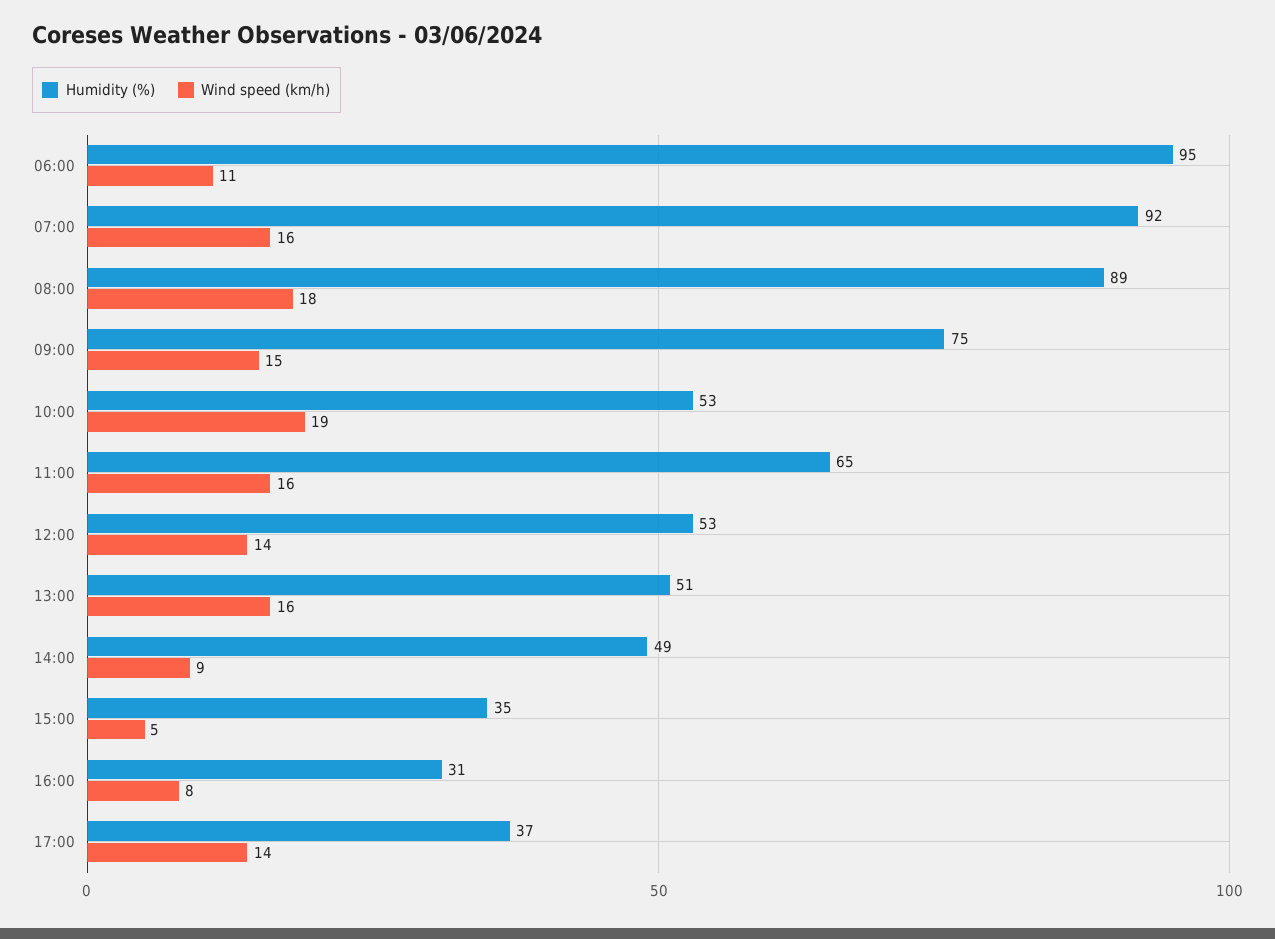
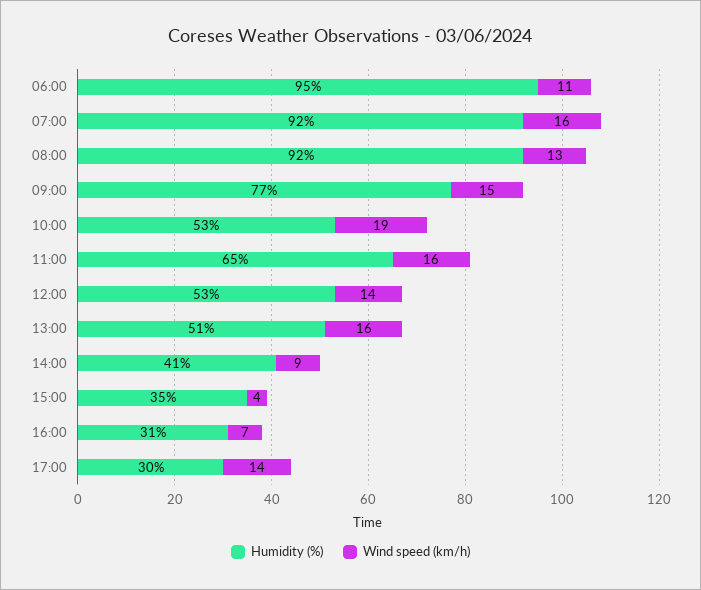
Humidity (%), 08:00: 89 -> 92
Wind speed (km/h), 08:00: 18 -> 13
Humidity (%), 09:00: 75 -> 77
Humidity (%), 14:00: 49 -> 41
Wind speed (km/h), 15:00: 5 -> 4
Wind speed (km/h), 16:00: 8 -> 7
Humidity (%), 17:00: 37 -> 30

